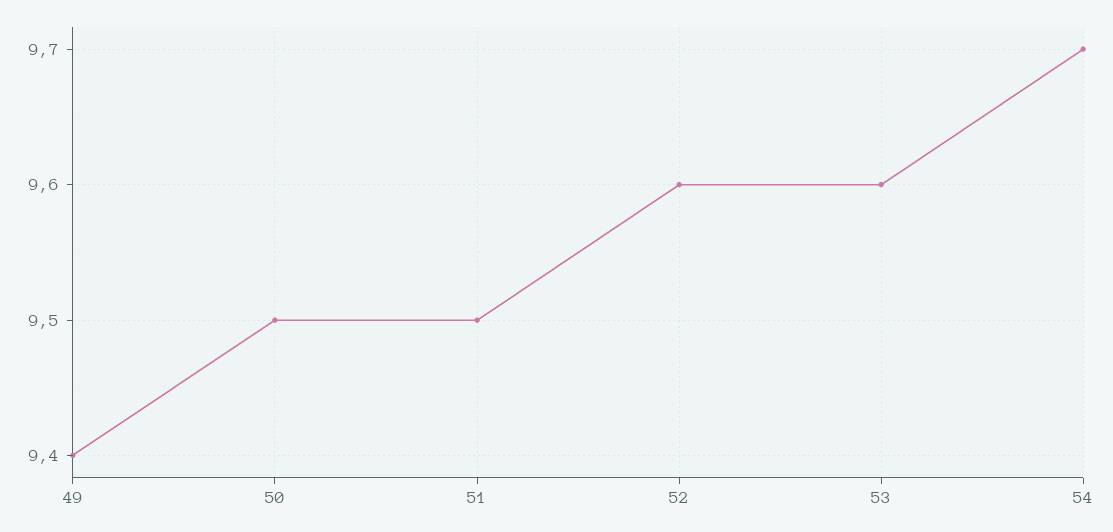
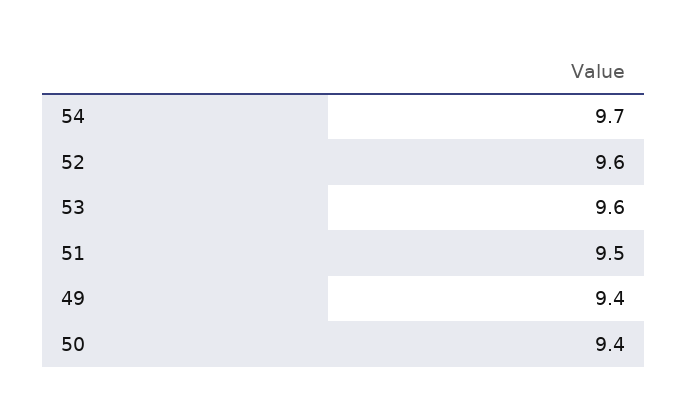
50: 9.5 -> 9.4

